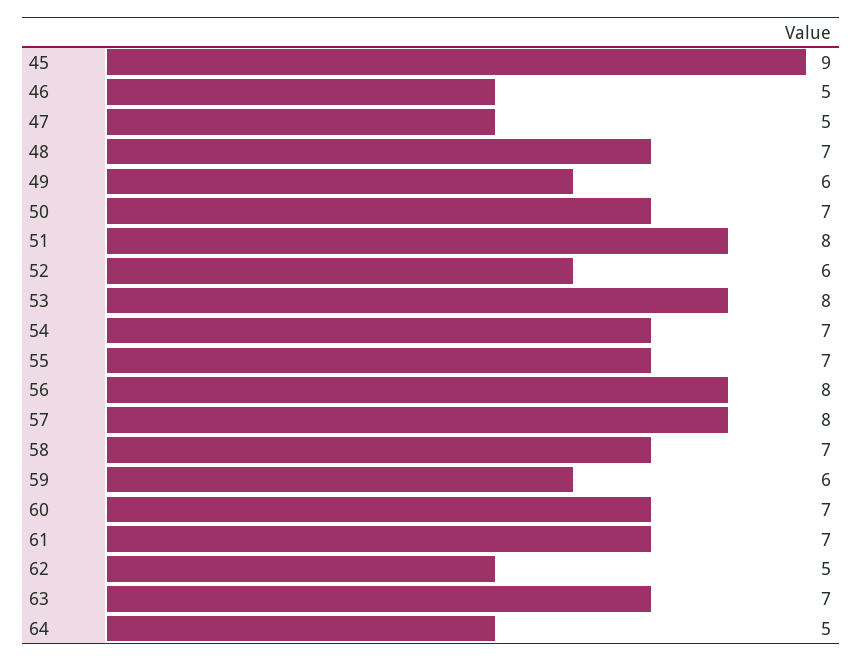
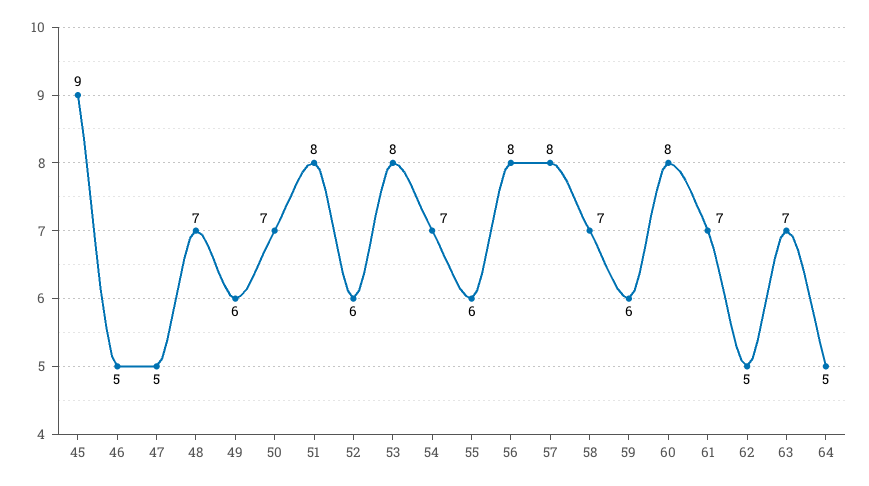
55: 7 -> 6
60: 7 -> 8

